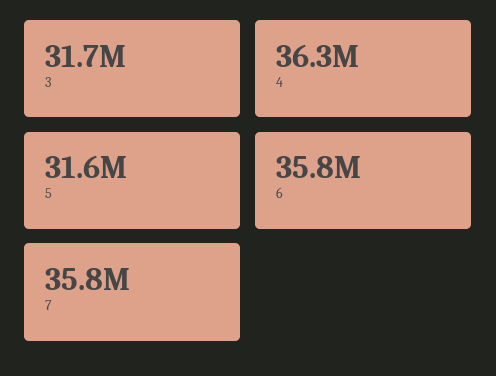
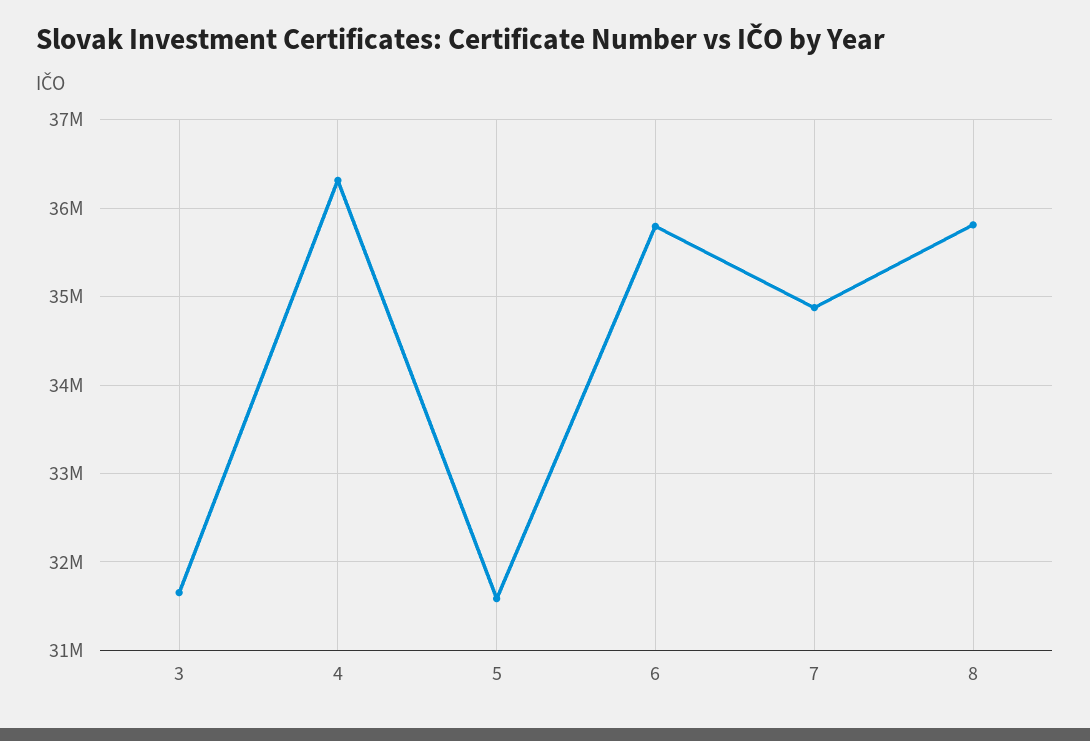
7: 35800000 -> 34900000
8: none -> 35800000

